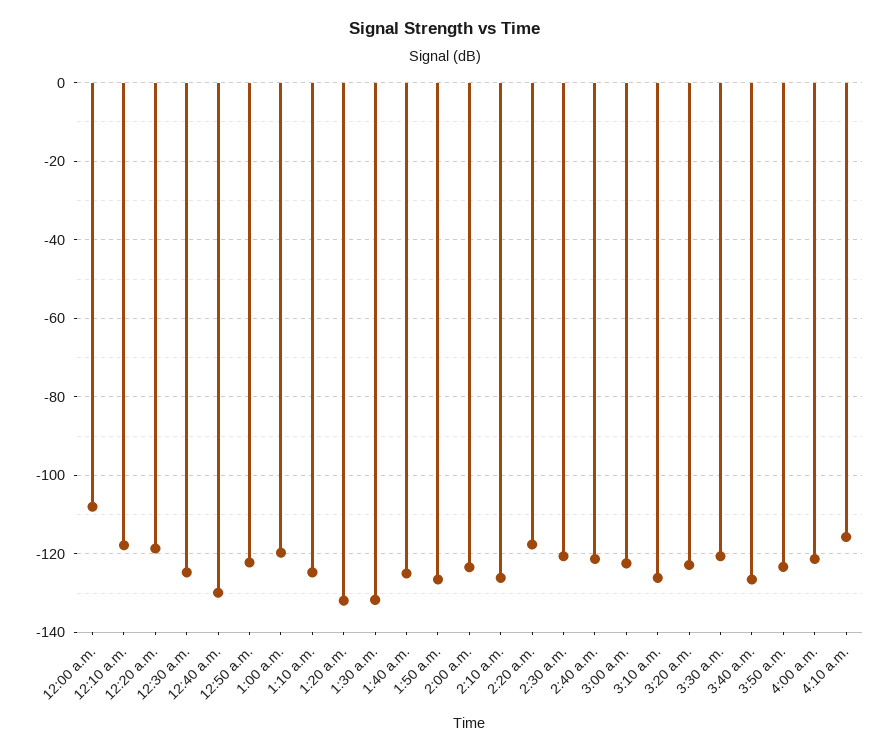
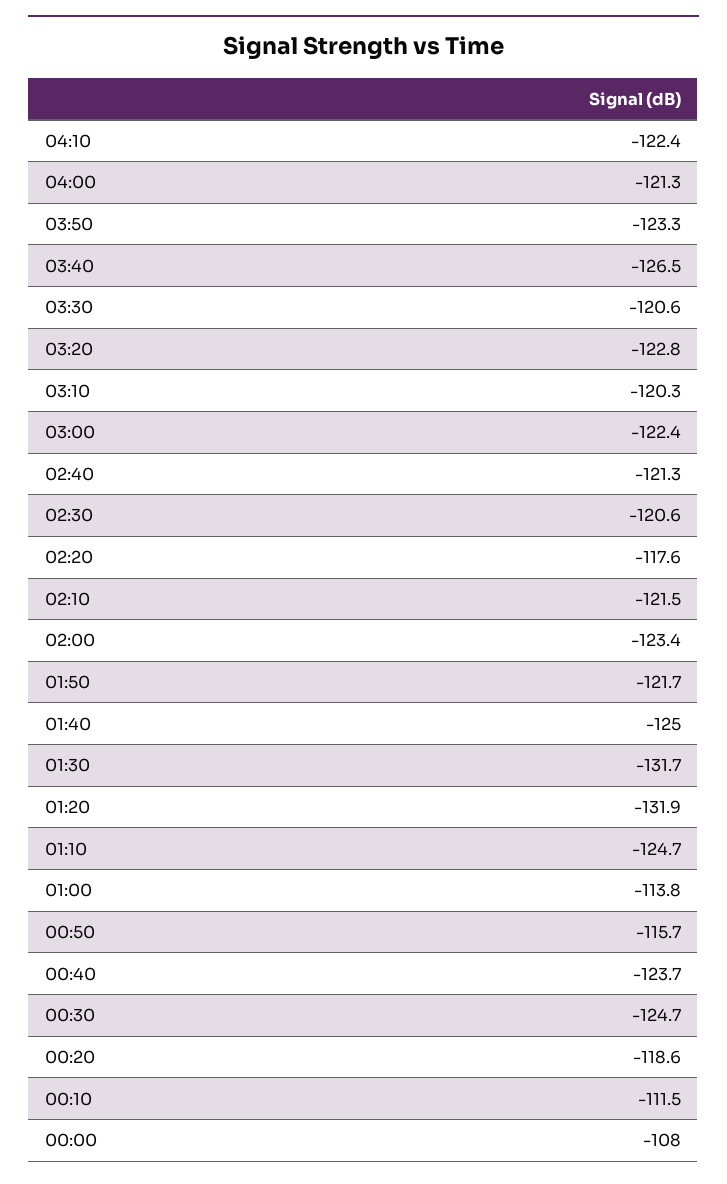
12:10 a.m.: -118 -> -111.5
12:40 a.m.: -130 -> -123.7
12:50 a.m.: -122 -> -115.7
1:00 a.m.: -120 -> -113.8
1:50 a.m.: -126 -> -121.7
2:10 a.m.: -126 -> -121.5
3:10 a.m.: -126 -> -120.3
4:10 a.m.: -116 -> -122.4

